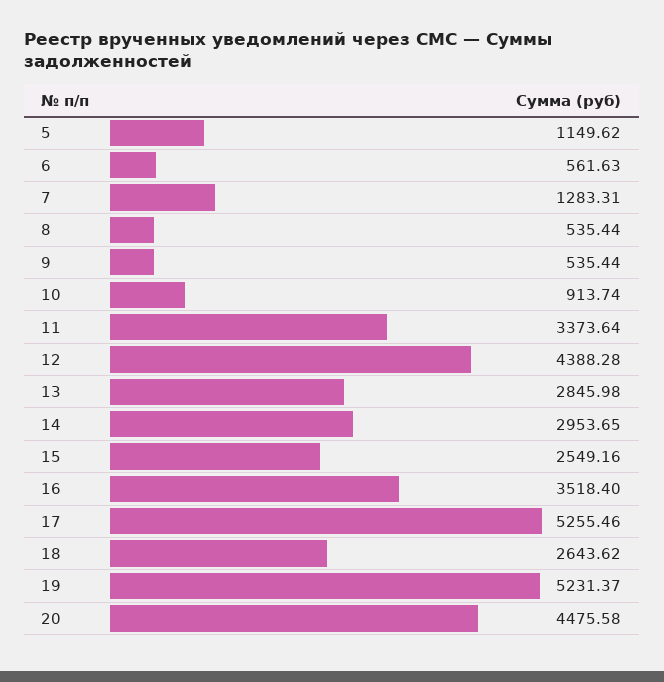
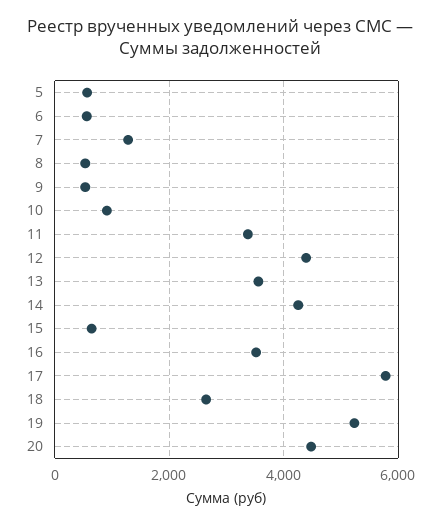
5: 1149.62 -> 600
13: 2845.98 -> 3600
14: 2953.65 -> 4200
15: 2549.16 -> 600
17: 5255.46 -> 5800

